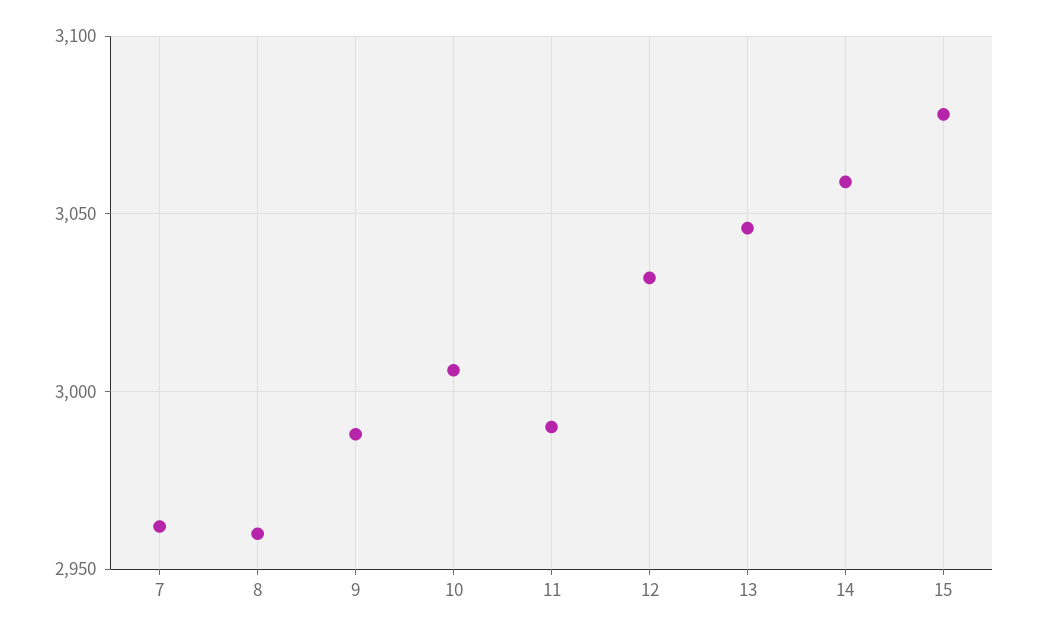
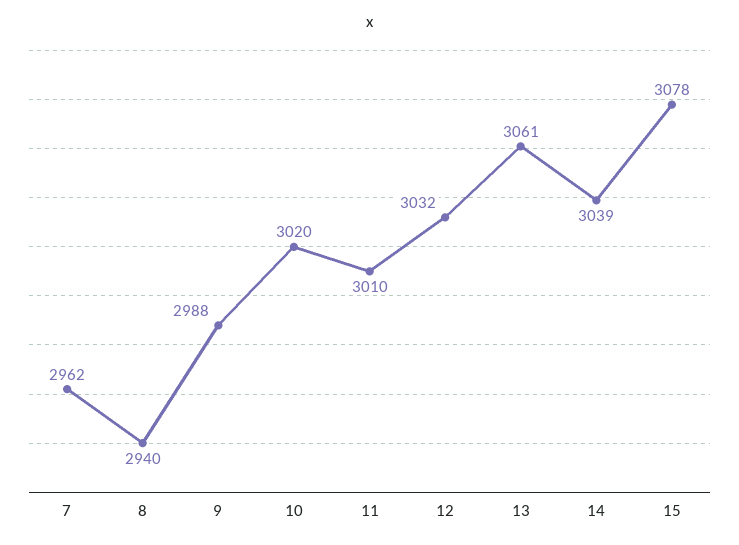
8: 2960 -> 2940
10: 3005 -> 3020
11: 2990 -> 3010
13: 3045 -> 3061
14: 3060 -> 3039

